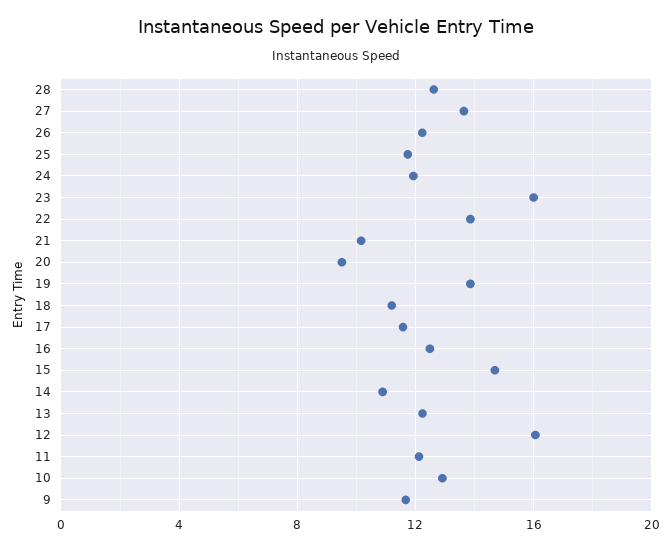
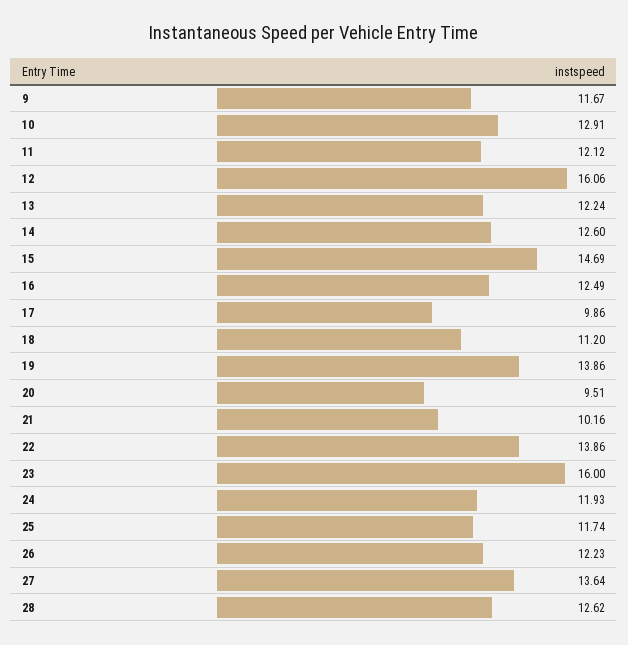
17: 11.5 -> 9.86
14: 11 -> 12.6

